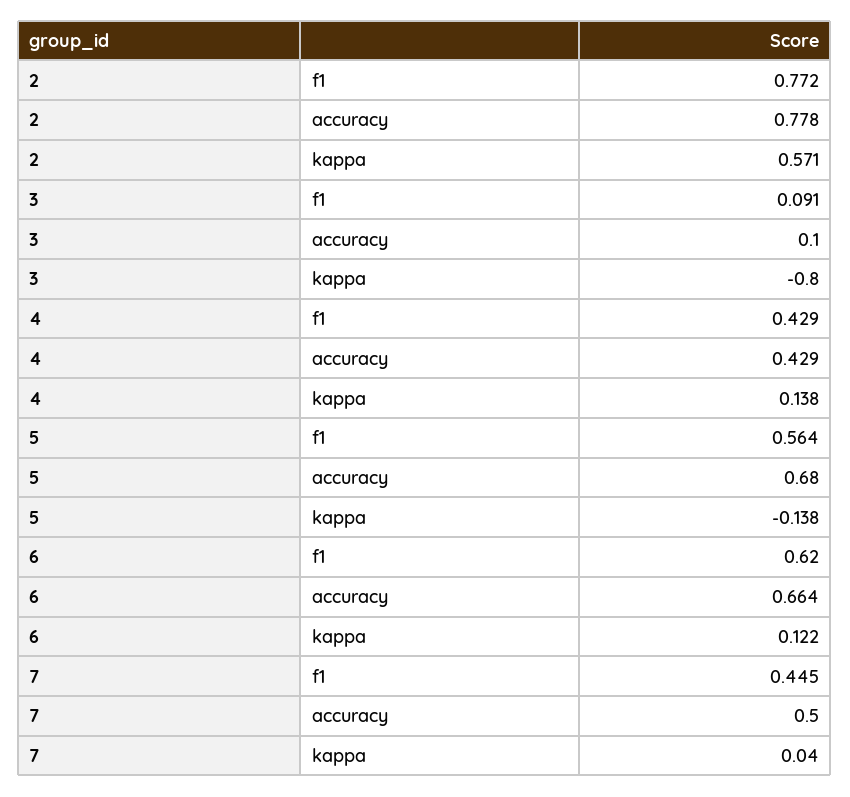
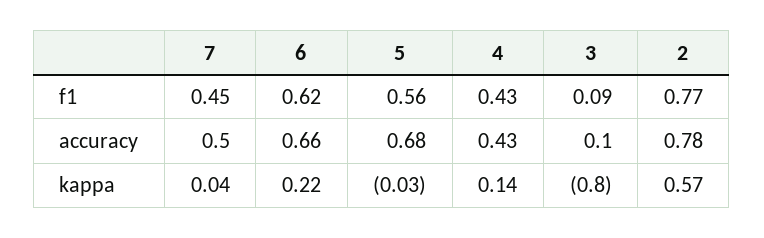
5, kappa: -0.138 -> -0.03
6, kappa: 0.122 -> 0.22

